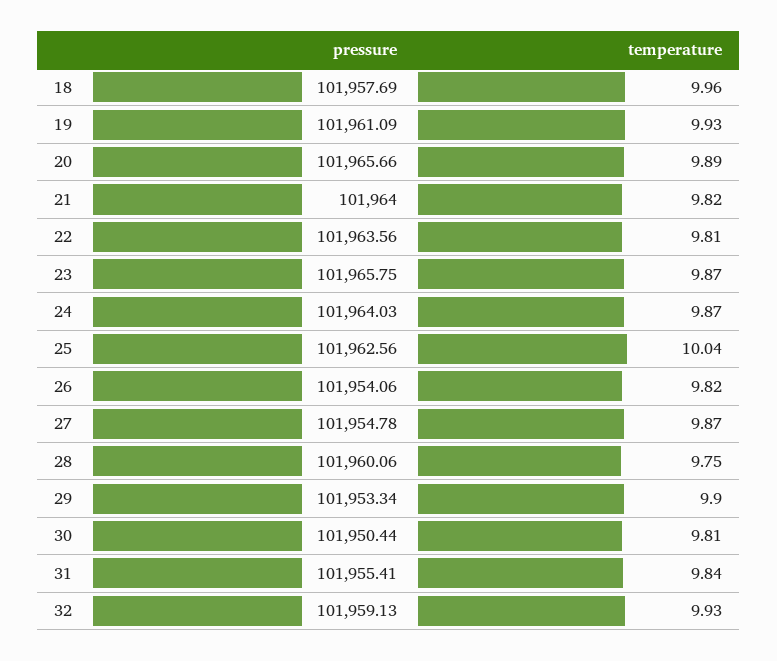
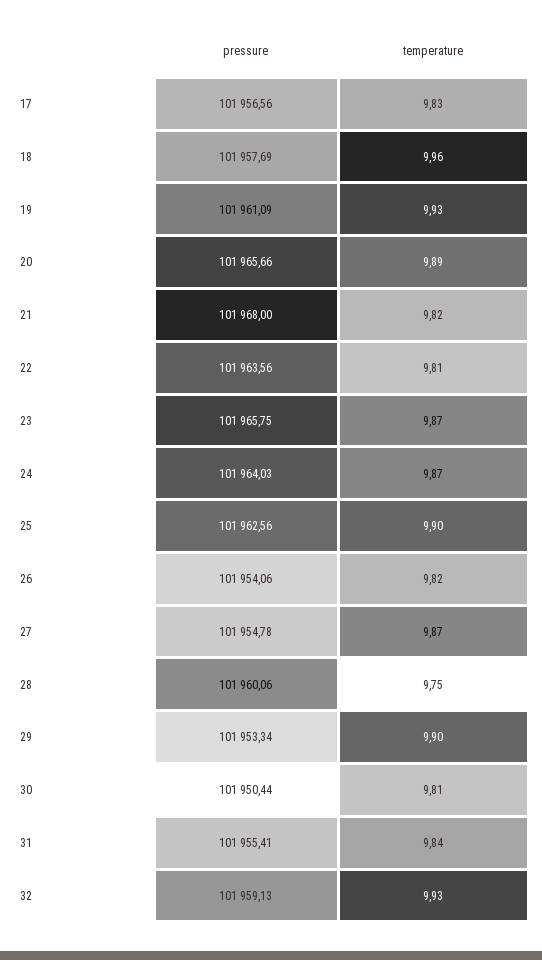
pressure, 21: 101964 -> 101968
temperature, 25: 10.04 -> 9.9
pressure, 17: none -> 101956.56
temperature, 17: none -> 9.83

